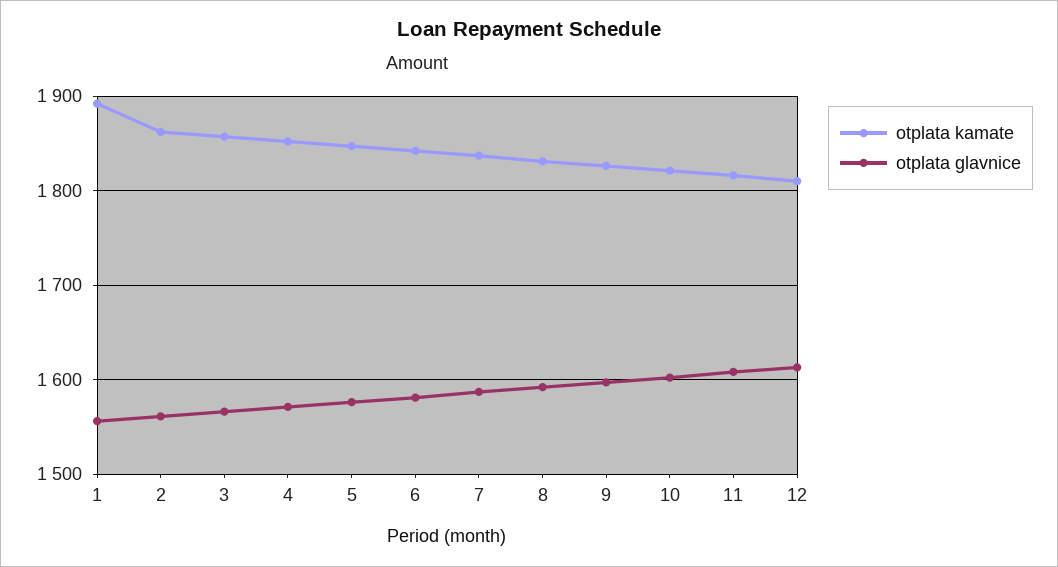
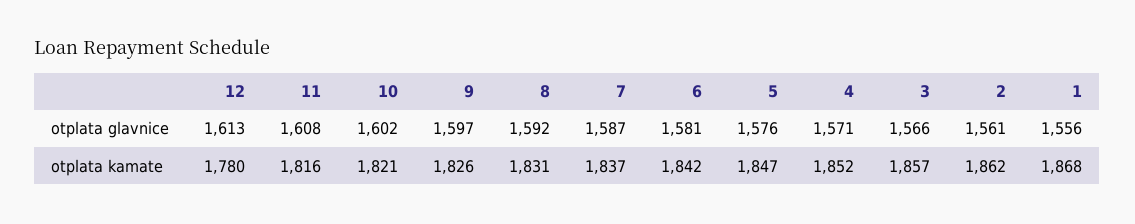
otplata kamate, 1: 1890 -> 1868
otplata kamate, 12: 1810 -> 1780

